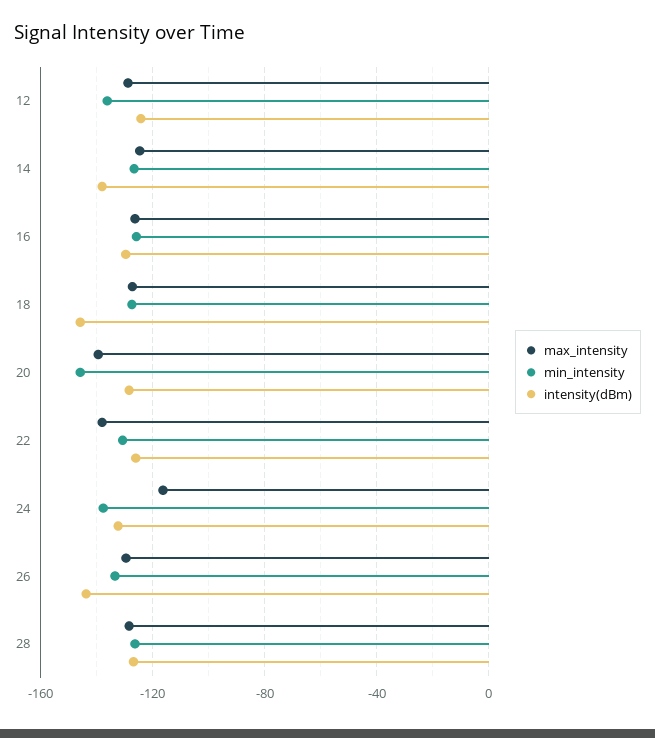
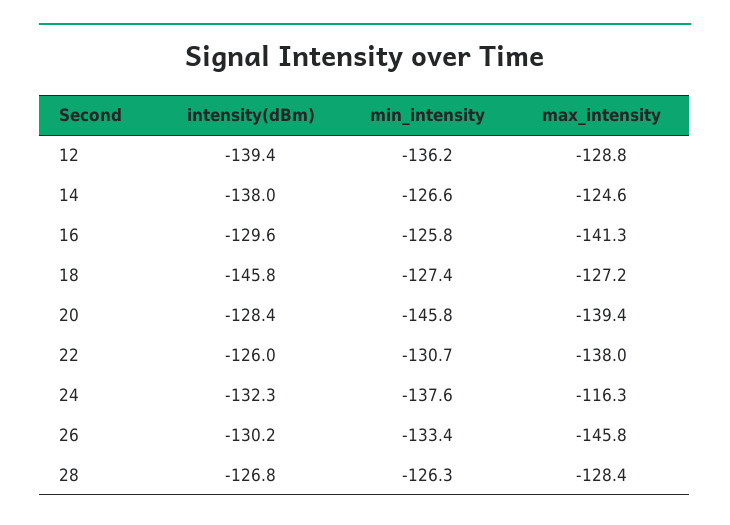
intensity(dBm), 12: -125 -> -139.4
max_intensity, 16: -125 -> -141.3
max_intensity, 26: -130 -> -145.8
intensity(dBm), 26: -145 -> -130.2

